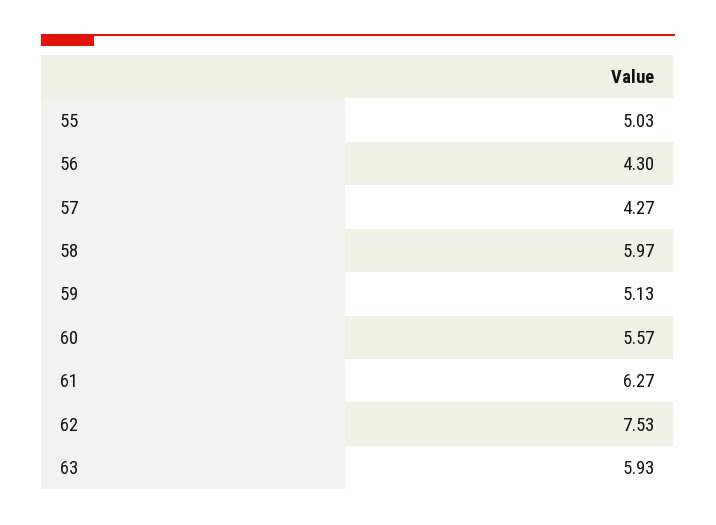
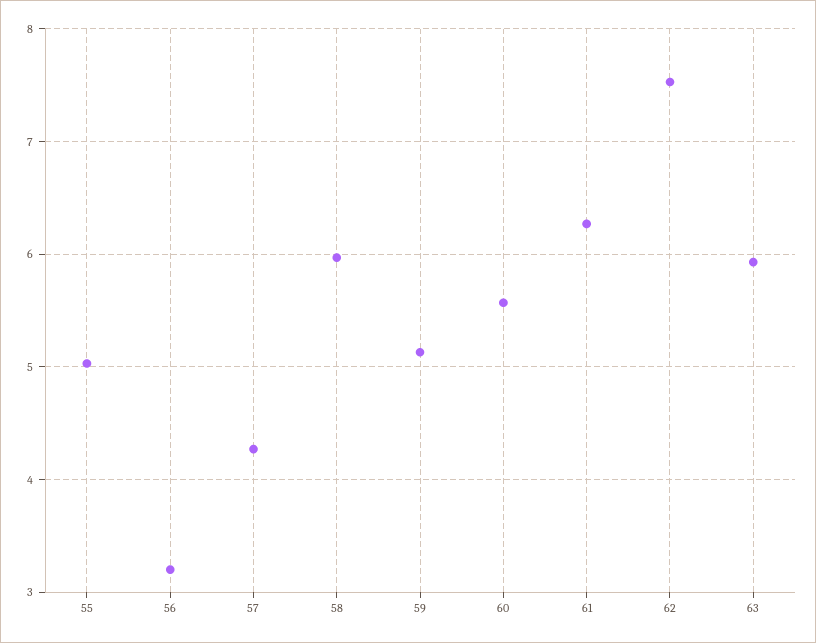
56: 4.3 -> 3.2

